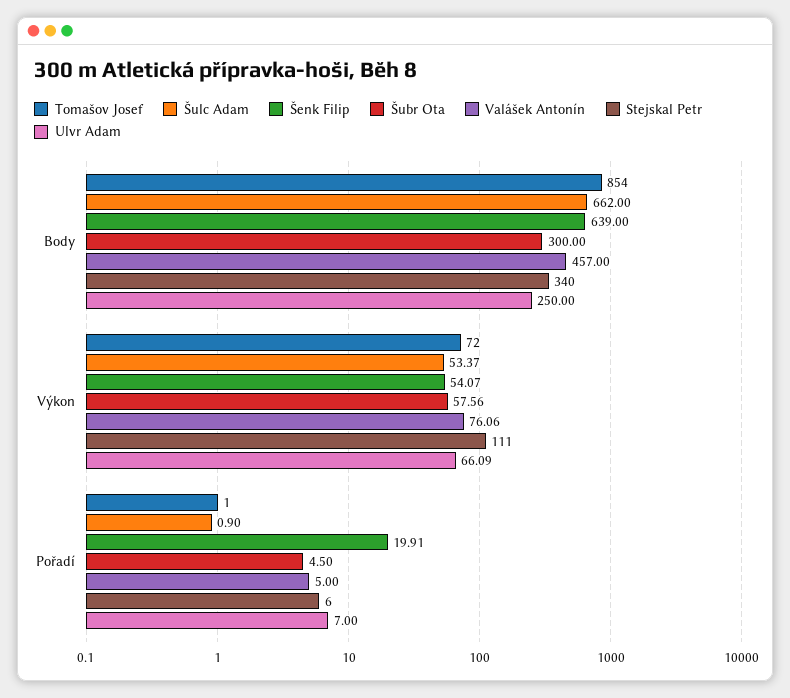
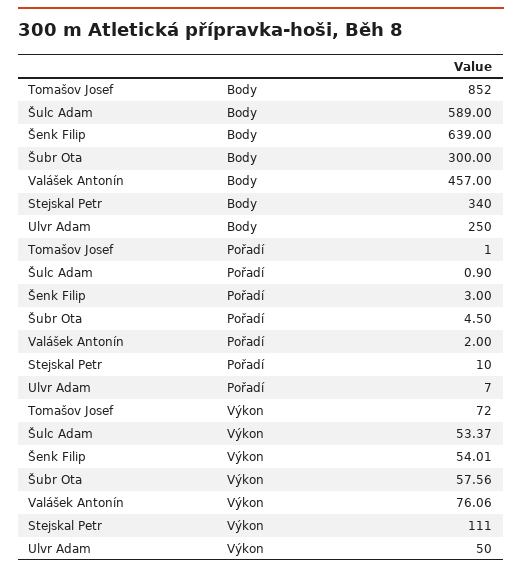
Tomašov Josef, Body: 854 -> 852
Šulc Adam, Body: 662 -> 589
Šenk Filip, Výkon: 54.07 -> 54.01
Ulvr Adam, Výkon: 66.09 -> 50
Šenk Filip, Pořadí: 19.91 -> 3
Valášek Antonín, Pořadí: 5 -> 2
Stejskal Petr, Pořadí: 6 -> 10

